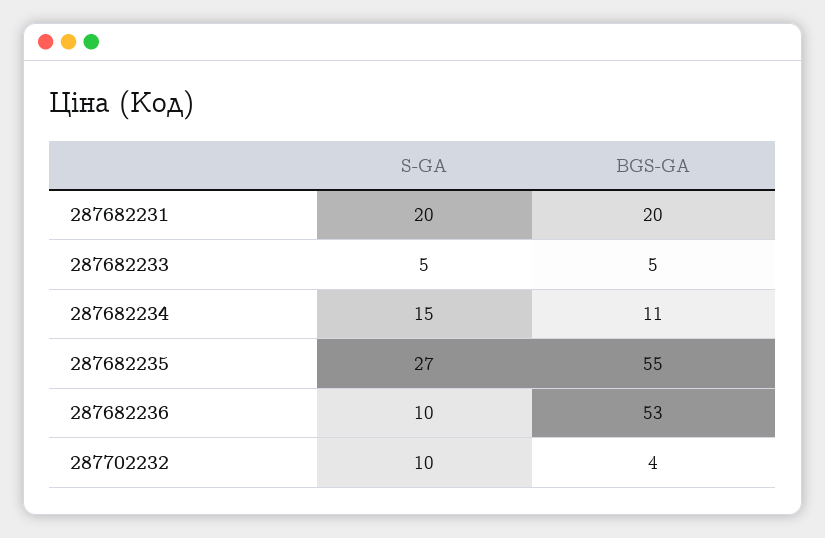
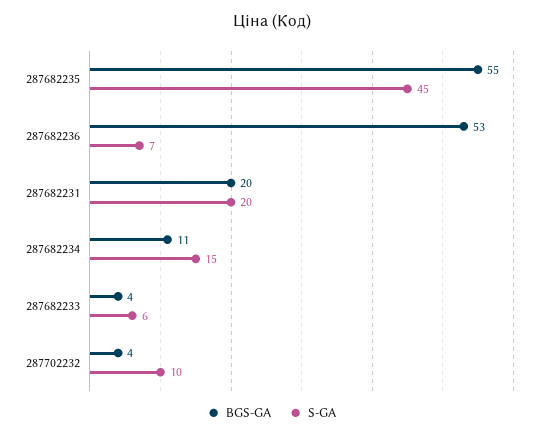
S-GA, 287682233: 5 -> 6
BGS-GA, 287682233: 5 -> 4
S-GA, 287682235: 27 -> 45
S-GA, 287682236: 10 -> 7

